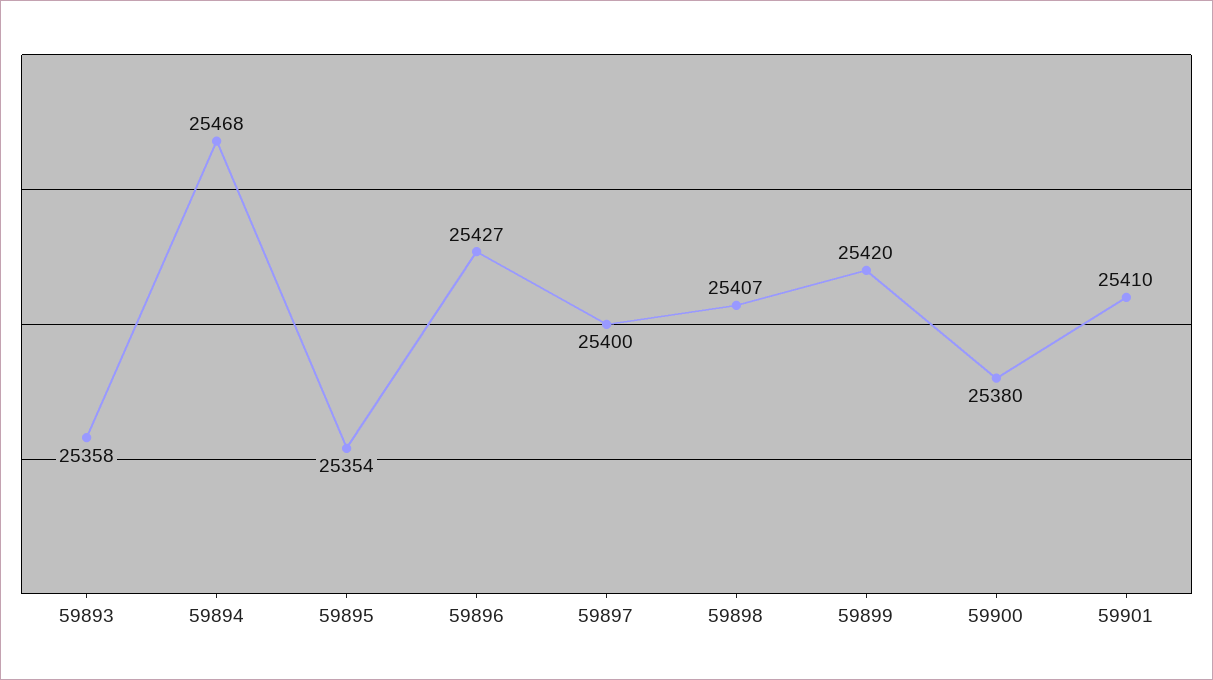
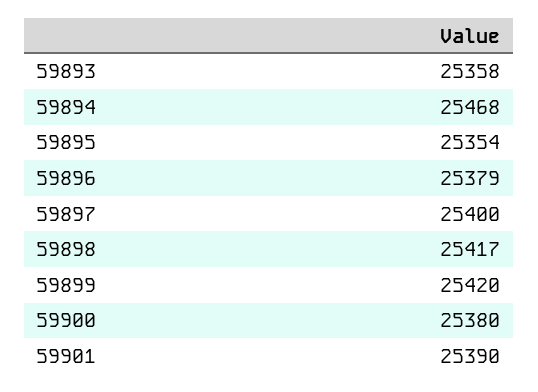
59896: 25427 -> 25379
59898: 25407 -> 25417
59901: 25410 -> 25390

